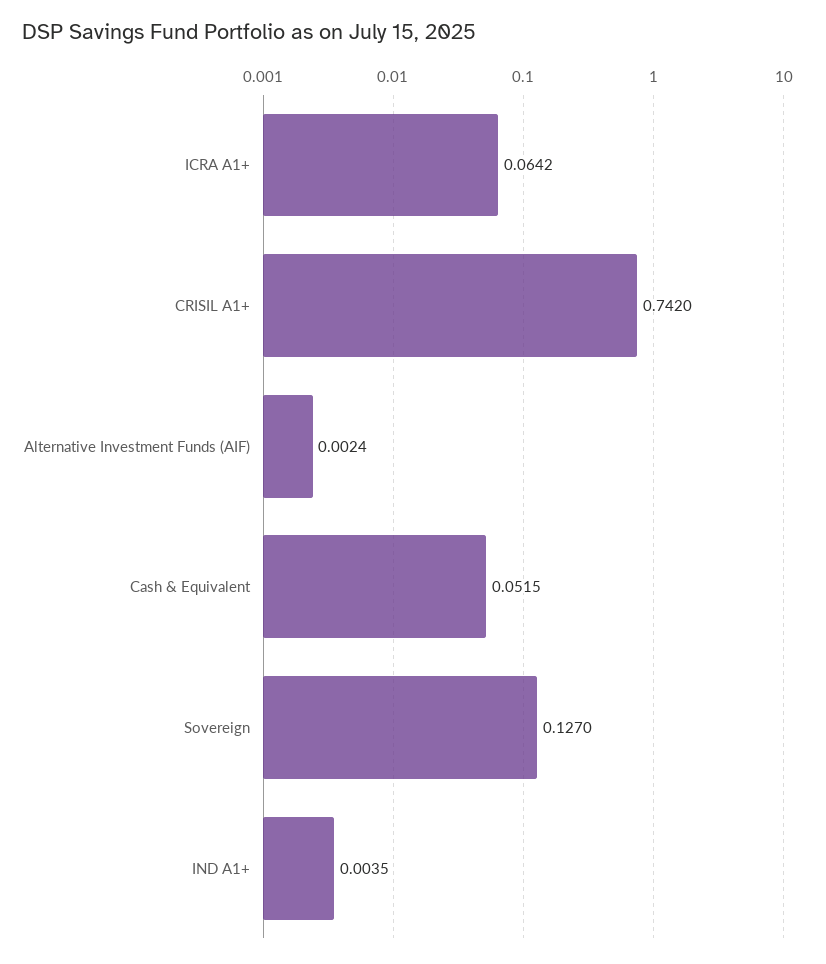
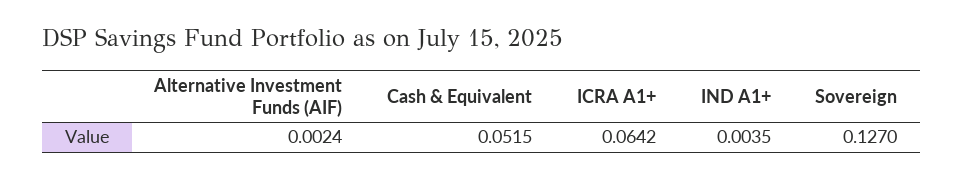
CRISIL A1+: 0.742 -> none

